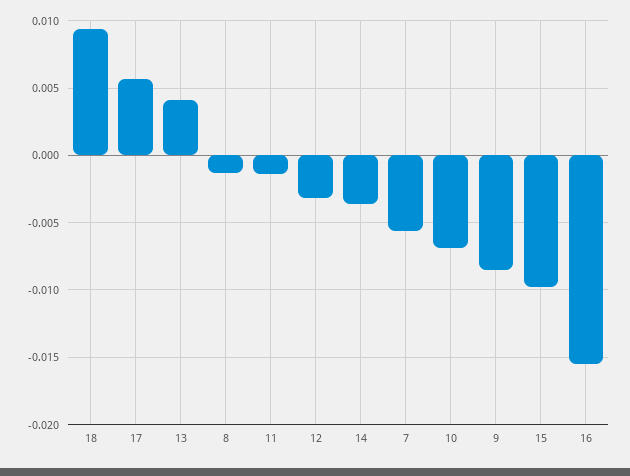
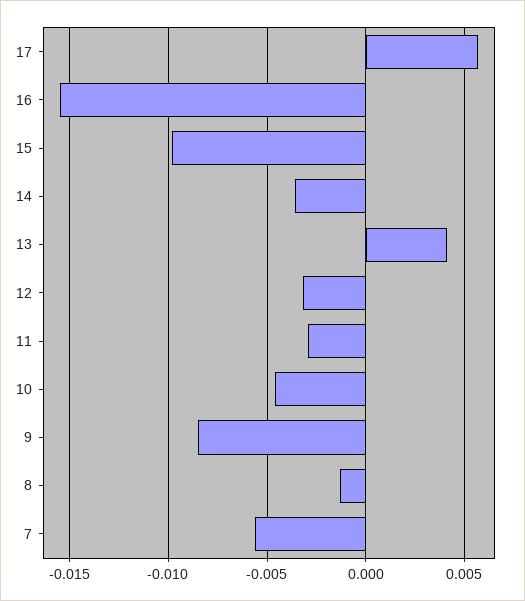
18: 0.0095 -> none
11: -0.0015 -> -0.003
10: -0.007 -> -0.0045

